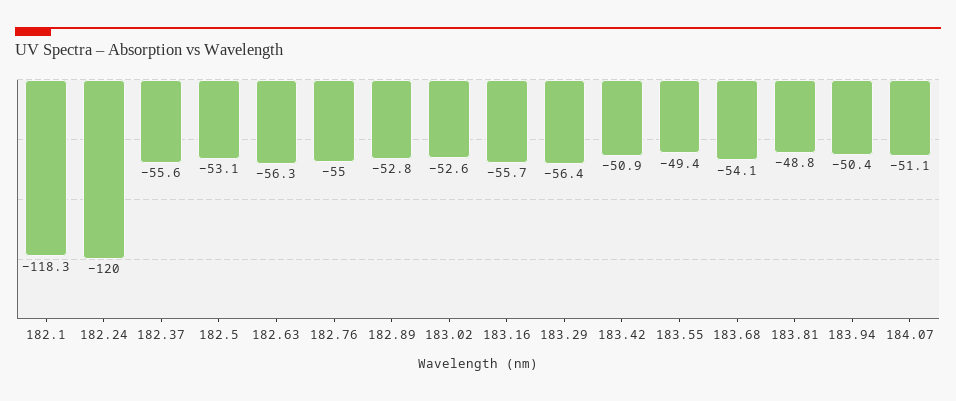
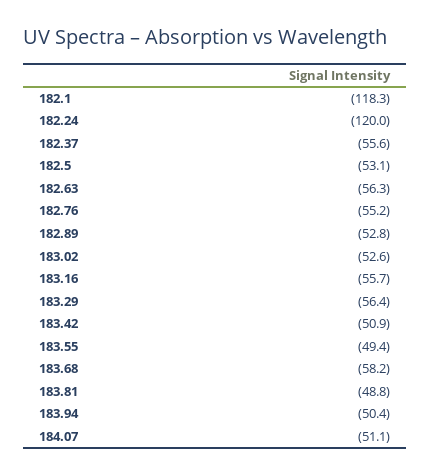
182.76: -55 -> -55.2
183.68: -54.1 -> -58.2

